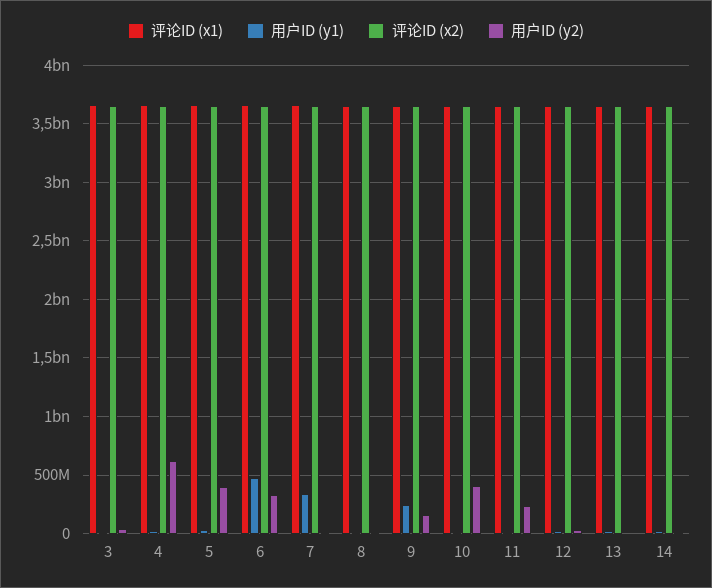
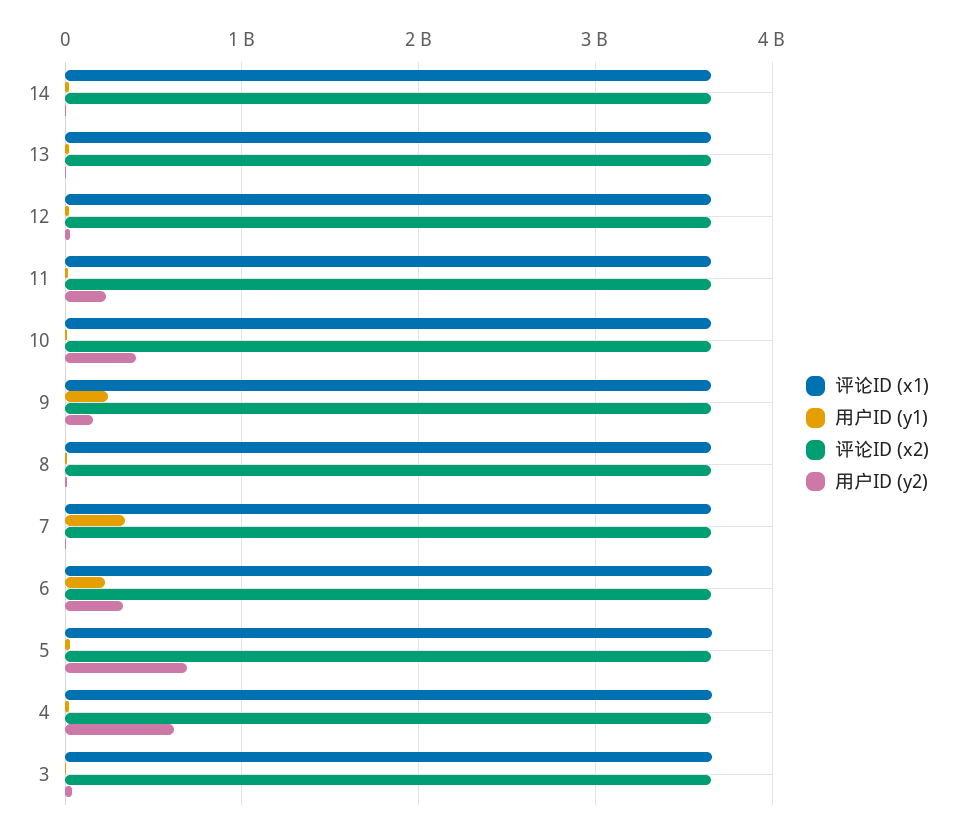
用户ID (y2), 5: 400000000 -> 700000000
用户ID (y1), 6: 500000000 -> 200000000

